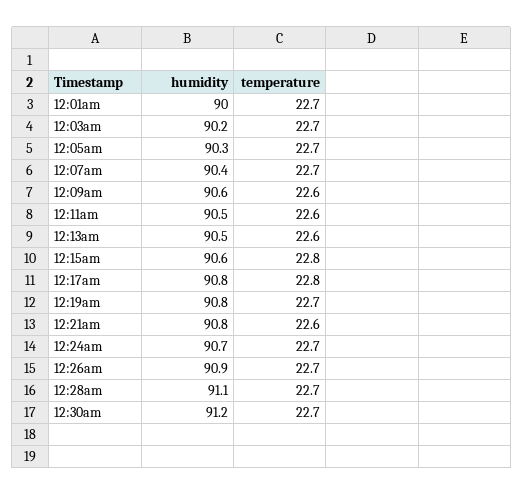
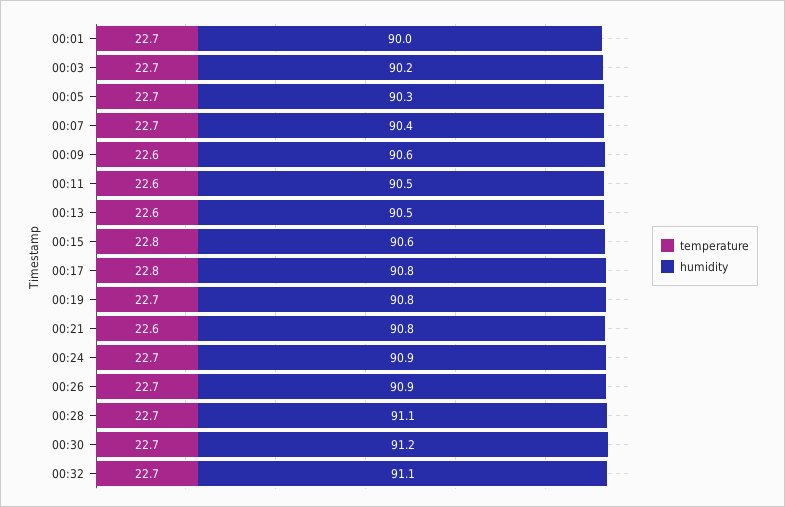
humidity, 12:24am: 90.7 -> 90.9
temperature, 00:32: none -> 22.7
humidity, 00:32: none -> 91.1

